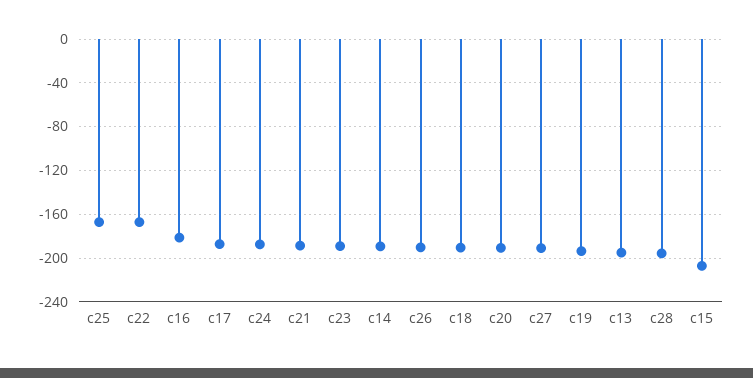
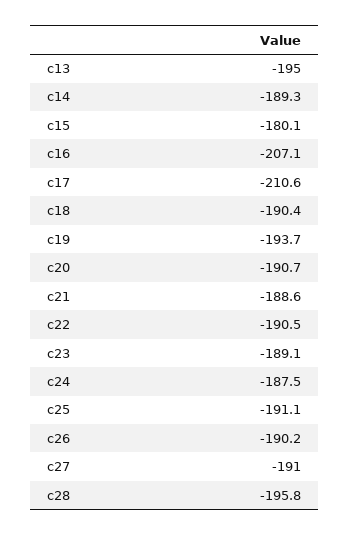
c25: -170 -> -191.1
c22: -170 -> -190.5
c16: -180 -> -207.1
c17: -190 -> -210.6
c15: -210 -> -180.1

